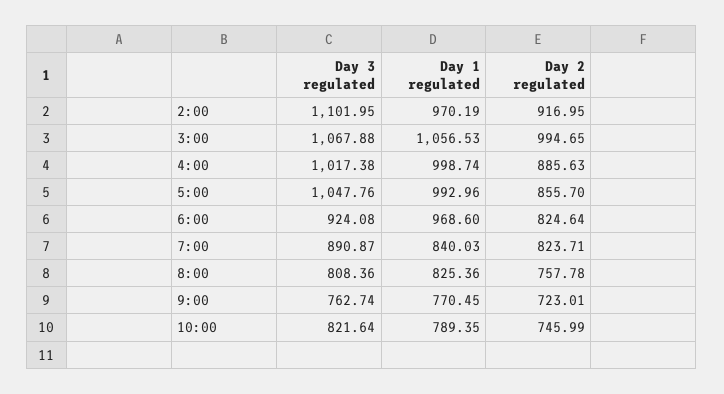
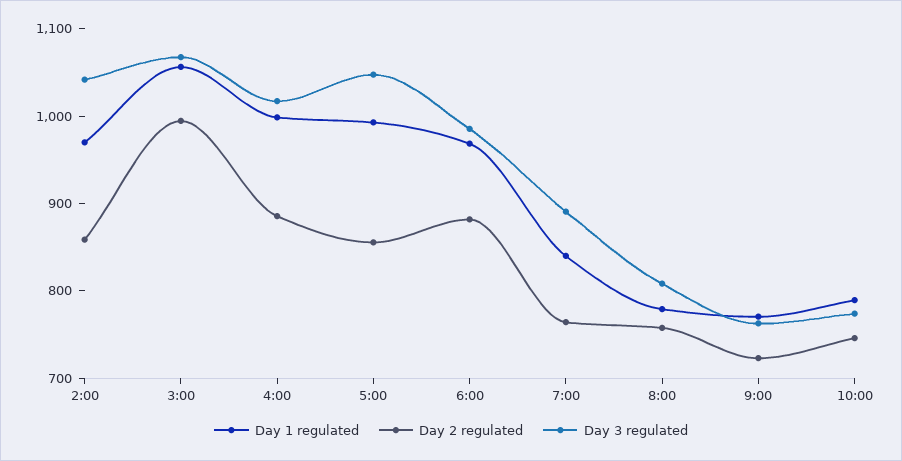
Day 3 regulated, 2:00: 1101.95 -> 1040
Day 2 regulated, 2:00: 916.95 -> 860
Day 3 regulated, 6:00: 924.08 -> 980
Day 2 regulated, 6:00: 824.64 -> 880
Day 2 regulated, 7:00: 823.71 -> 760
Day 1 regulated, 8:00: 825.36 -> 780
Day 3 regulated, 10:00: 821.64 -> 780

